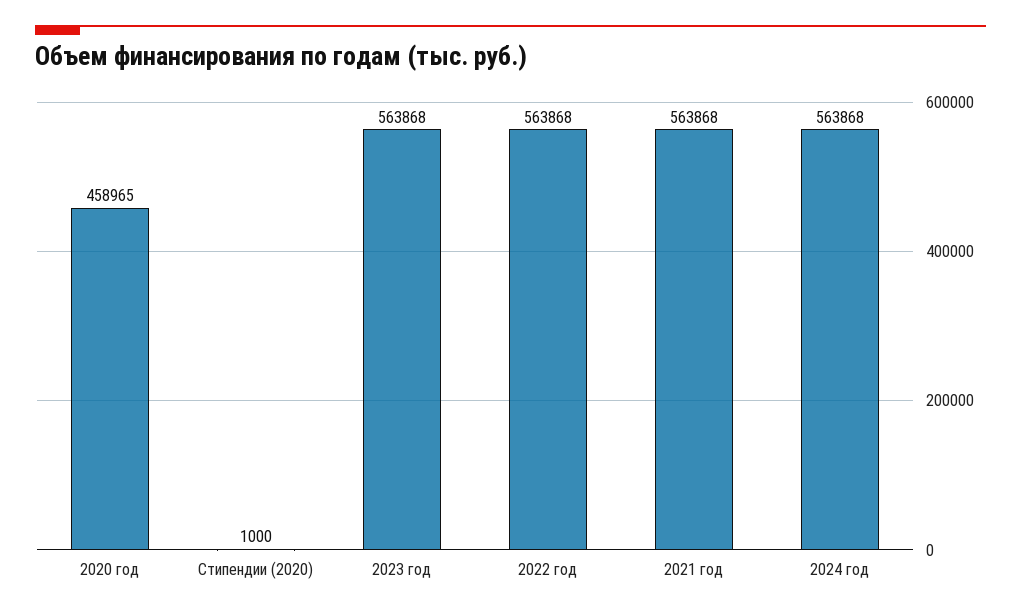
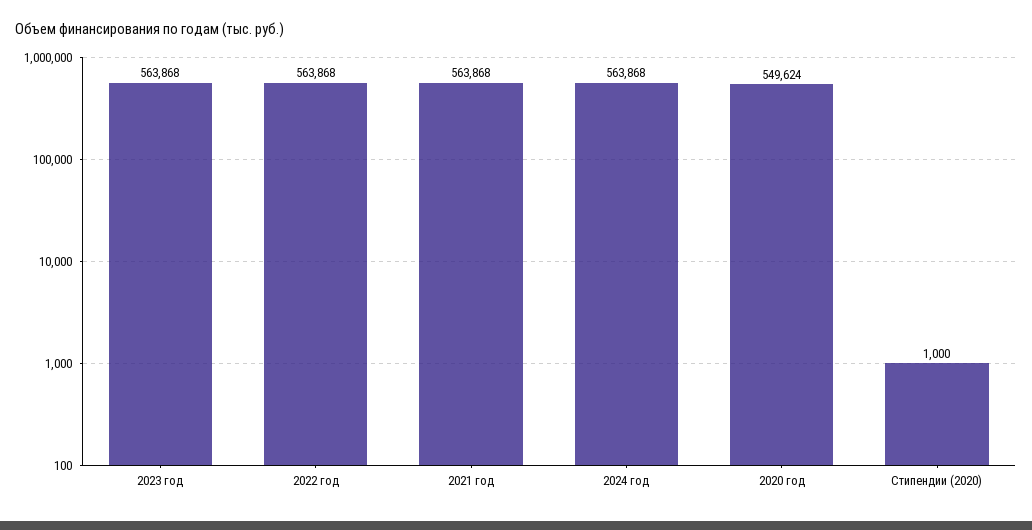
2020 год: 458965 -> 549624

